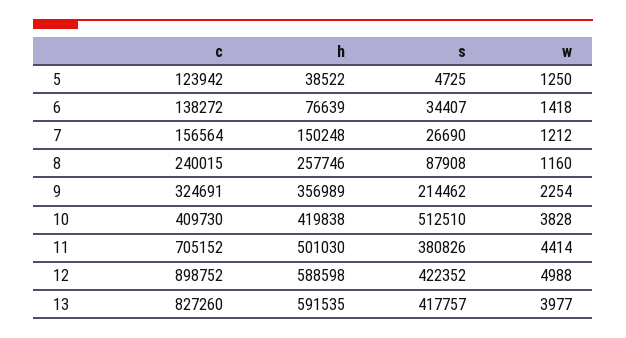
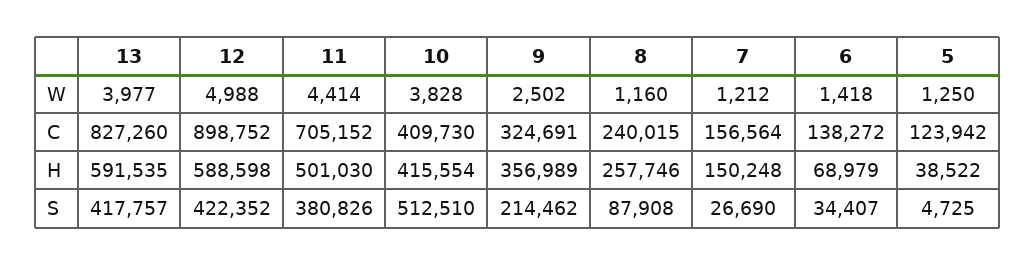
h, 6: 76639 -> 68979
w, 9: 2254 -> 2502
h, 10: 419838 -> 415554

